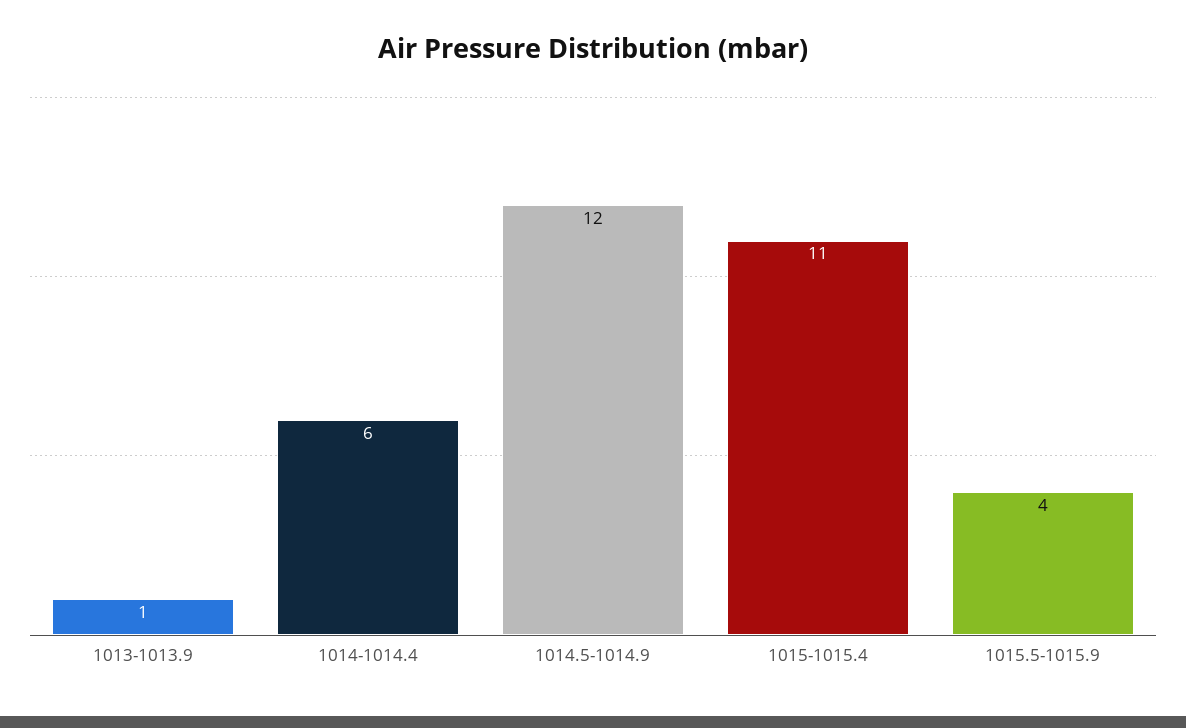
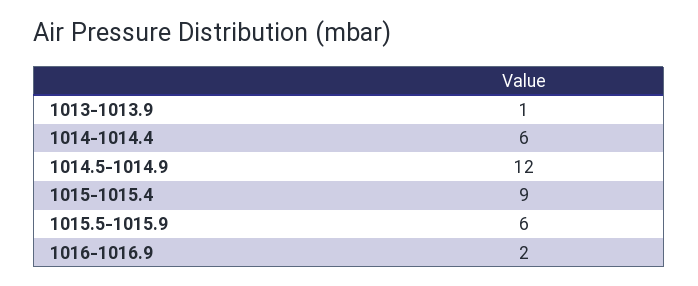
1015-1015.4: 11 -> 9
1015.5-1015.9: 4 -> 6
1016-1016.9: none -> 2

